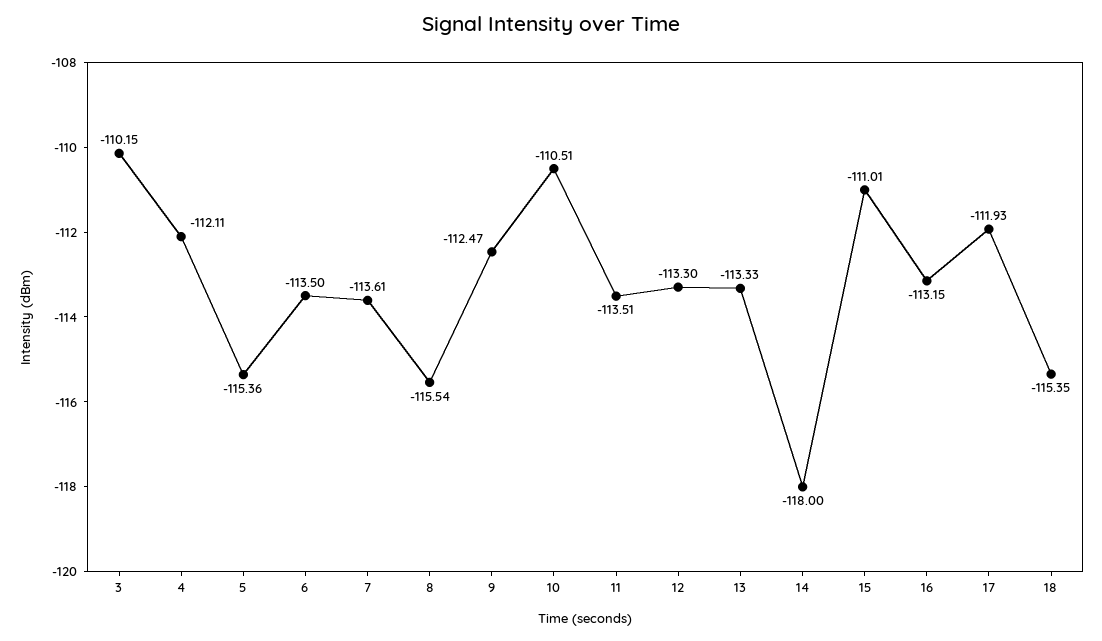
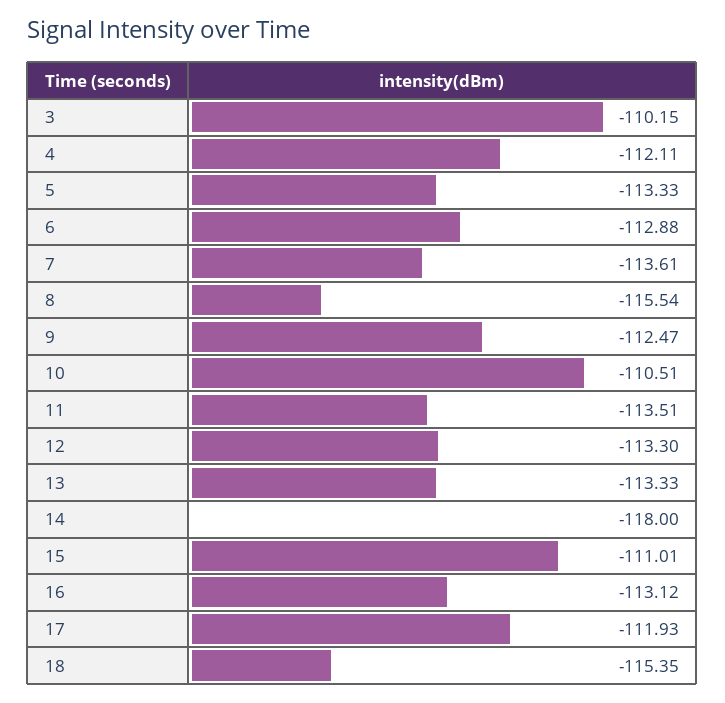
5: -115.36 -> -113.33
6: -113.5 -> -112.88
16: -113.15 -> -113.12

